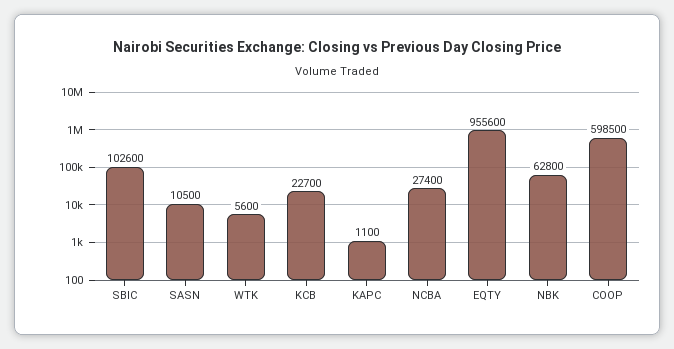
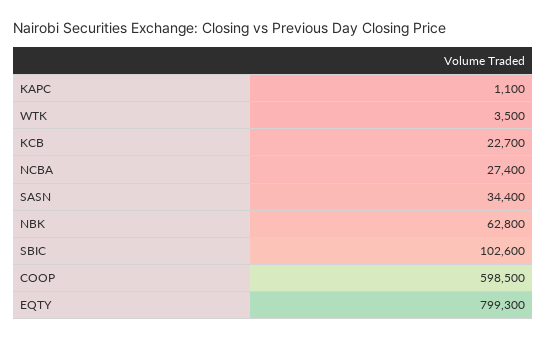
SASN: 10500 -> 34400
WTK: 5600 -> 3500
EQTY: 955600 -> 799300

